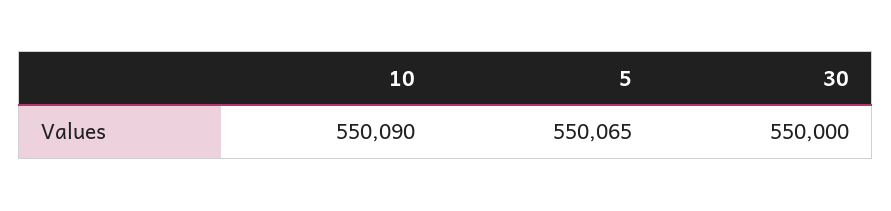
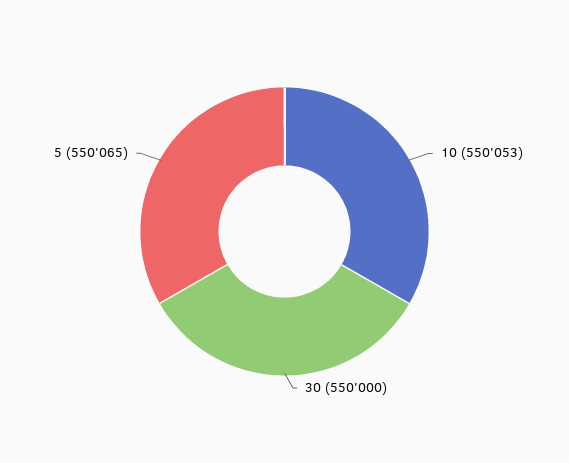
10: 550090 -> 550053

